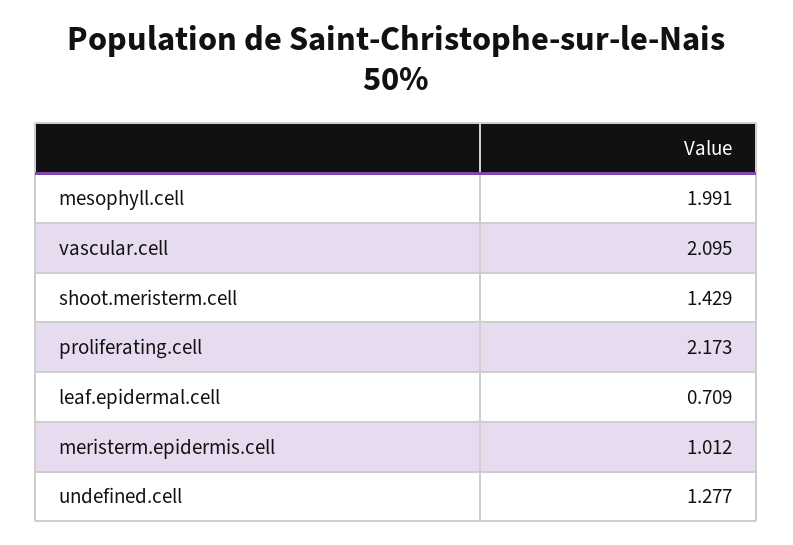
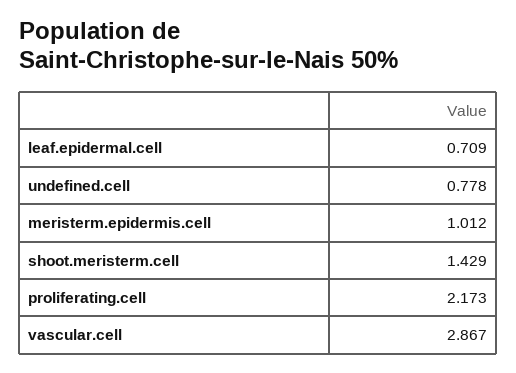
mesophyll.cell: 1.991 -> none
vascular.cell: 2.095 -> 2.867
undefined.cell: 1.277 -> 0.778

